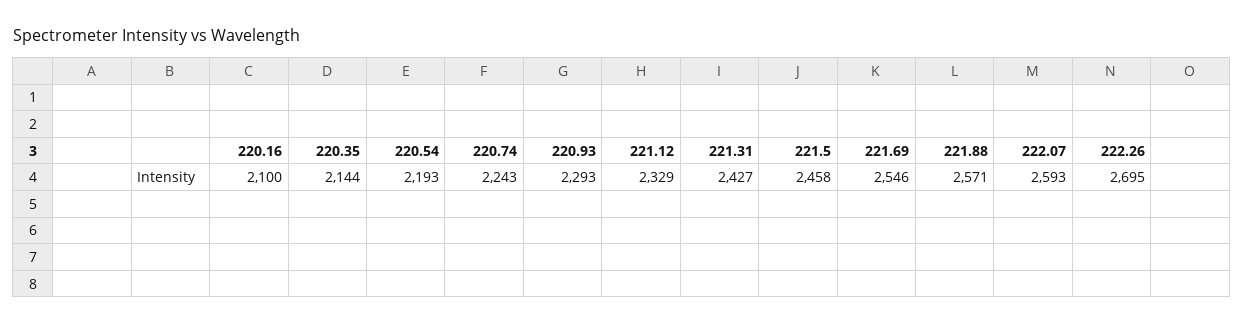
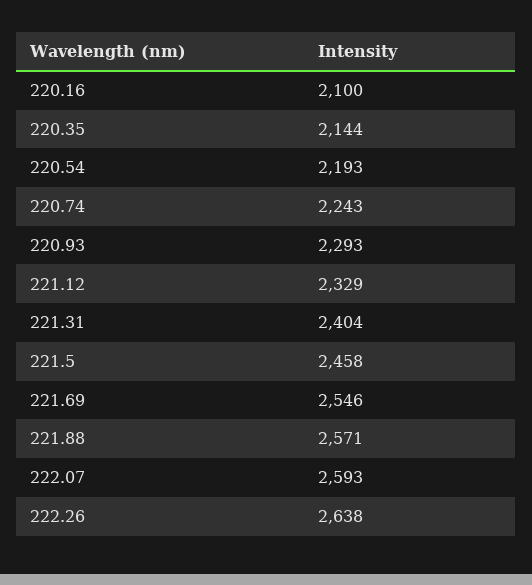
221.31: 2427 -> 2404
222.26: 2695 -> 2638

